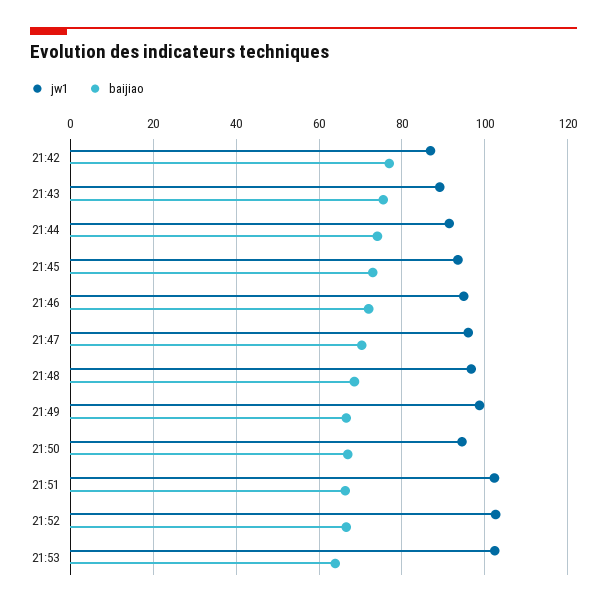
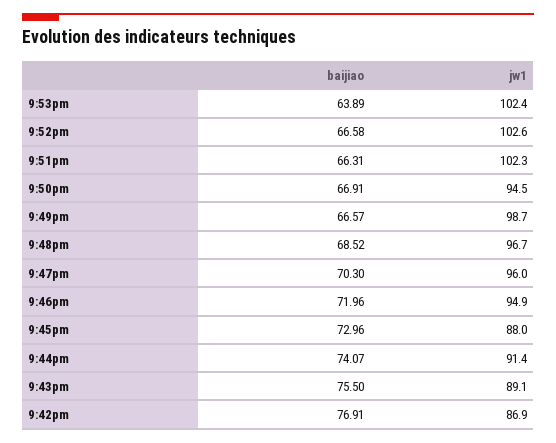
jw1, 21:45: 94 -> 88

